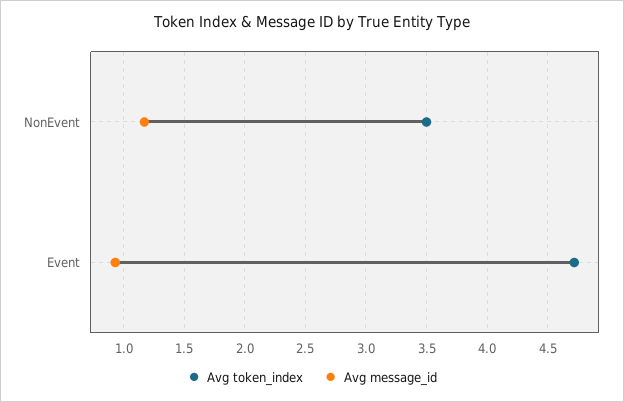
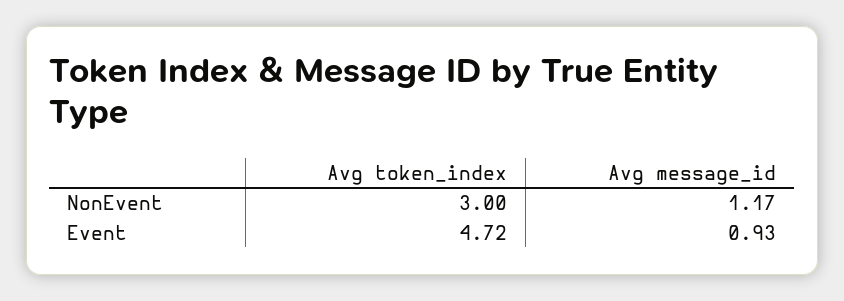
Avg token_index, NonEvent: 3.5 -> 3

